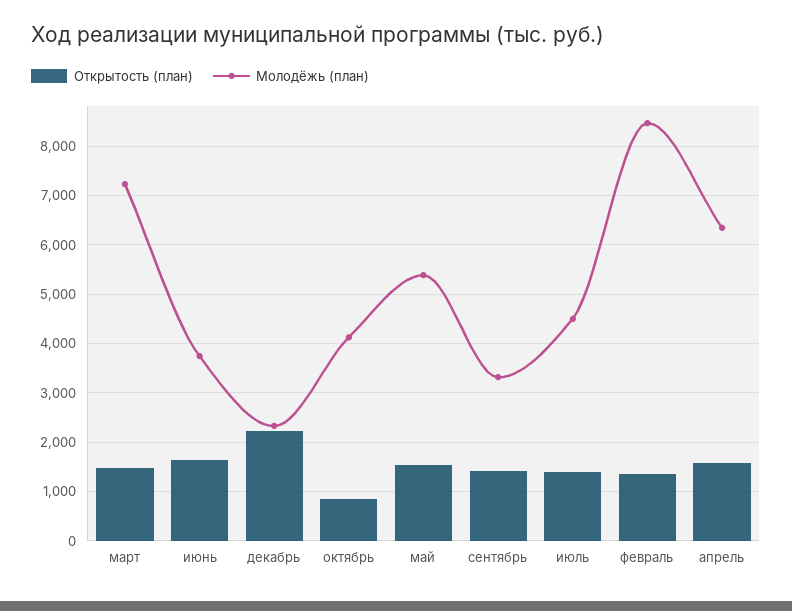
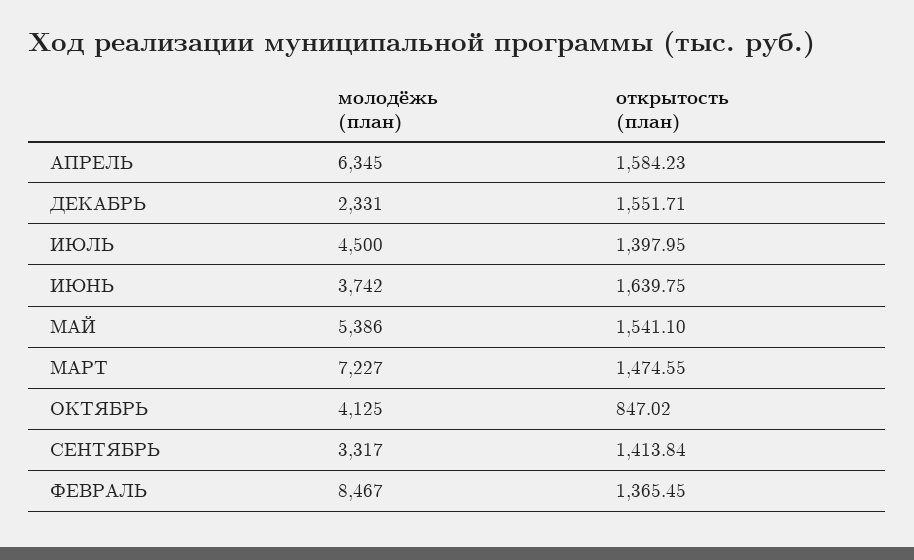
Открытость (план), декабрь: 2200 -> 1551.71

